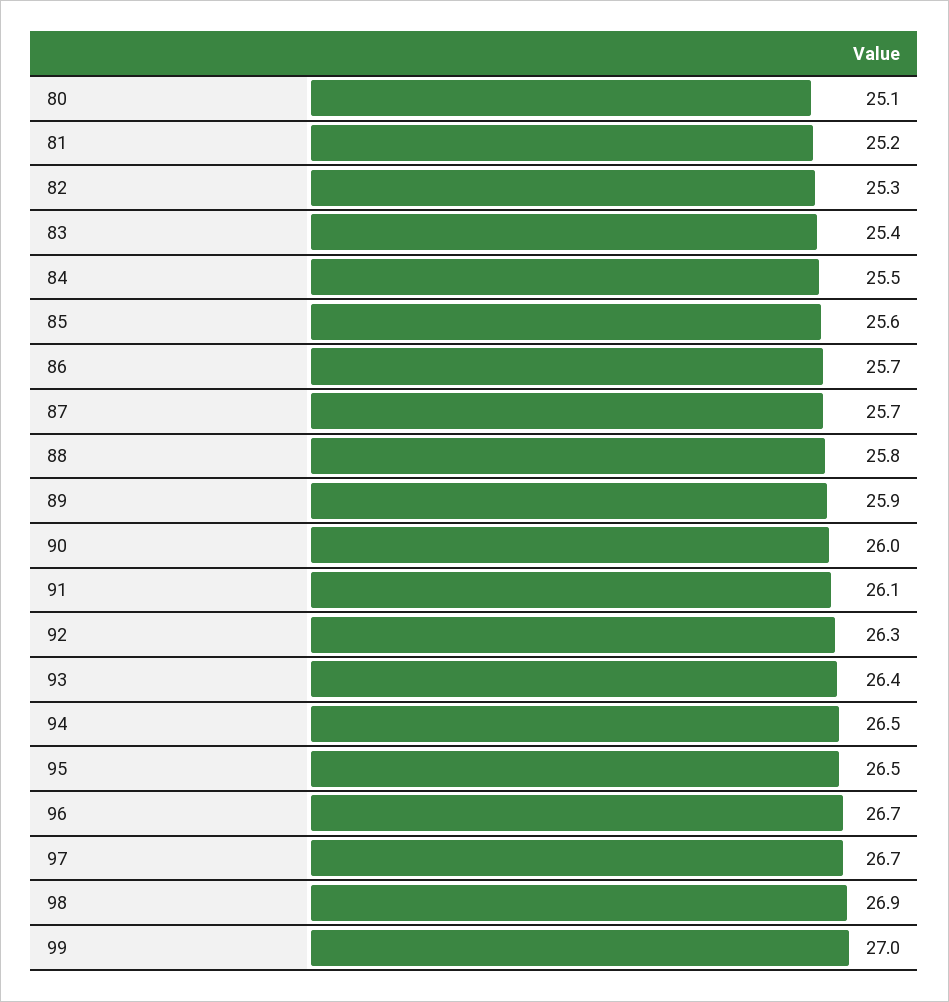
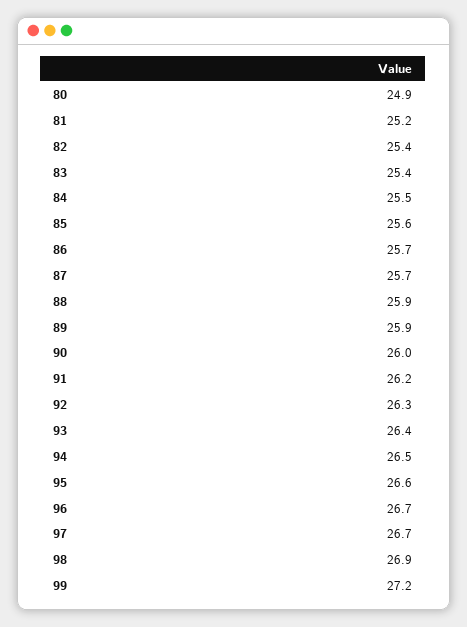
80: 25.1 -> 24.9
82: 25.3 -> 25.4
88: 25.8 -> 25.9
91: 26.1 -> 26.2
95: 26.5 -> 26.6
99: 27 -> 27.2

